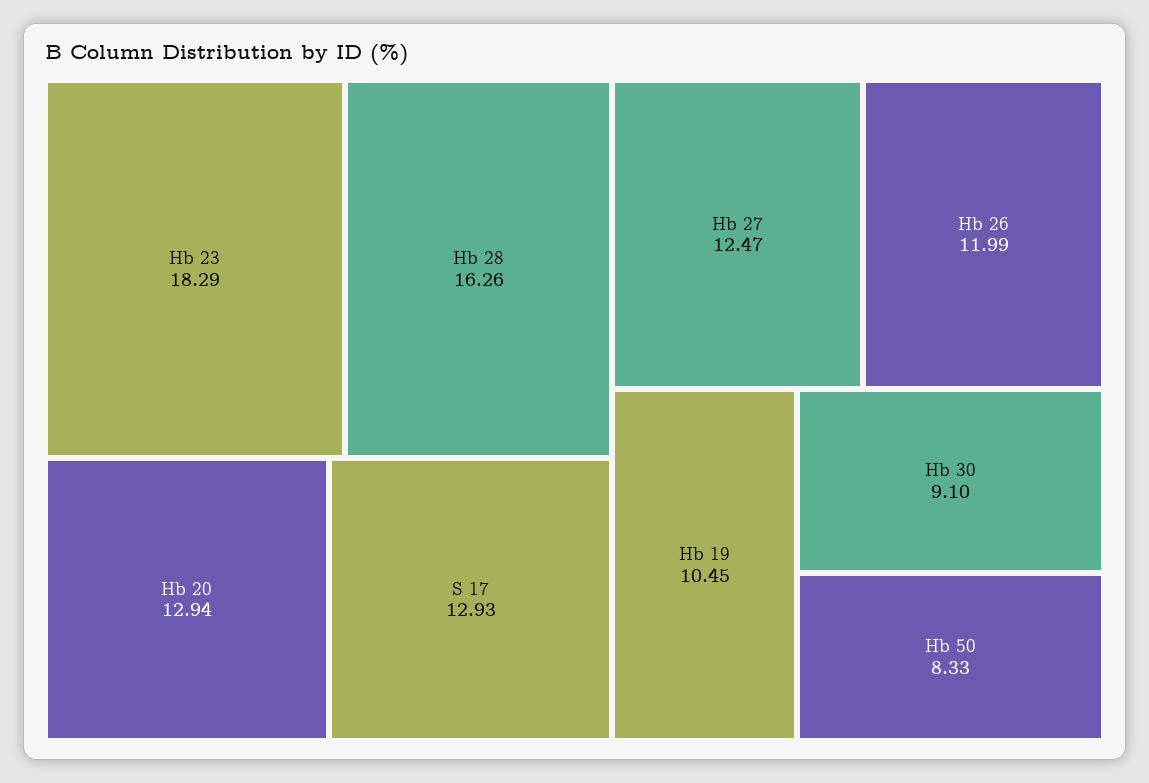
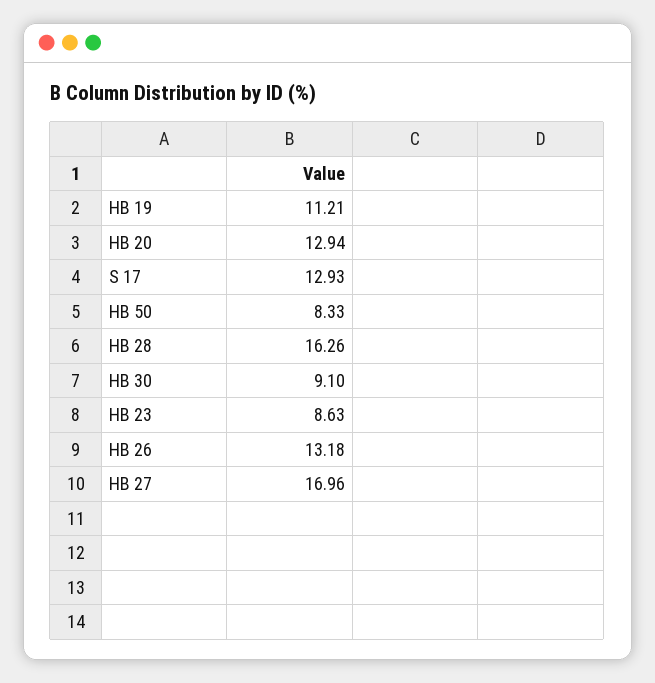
Hb 23: 18.29 -> 8.63
Hb 27: 12.47 -> 16.96
Hb 26: 11.99 -> 13.18
Hb 19: 10.45 -> 11.21

